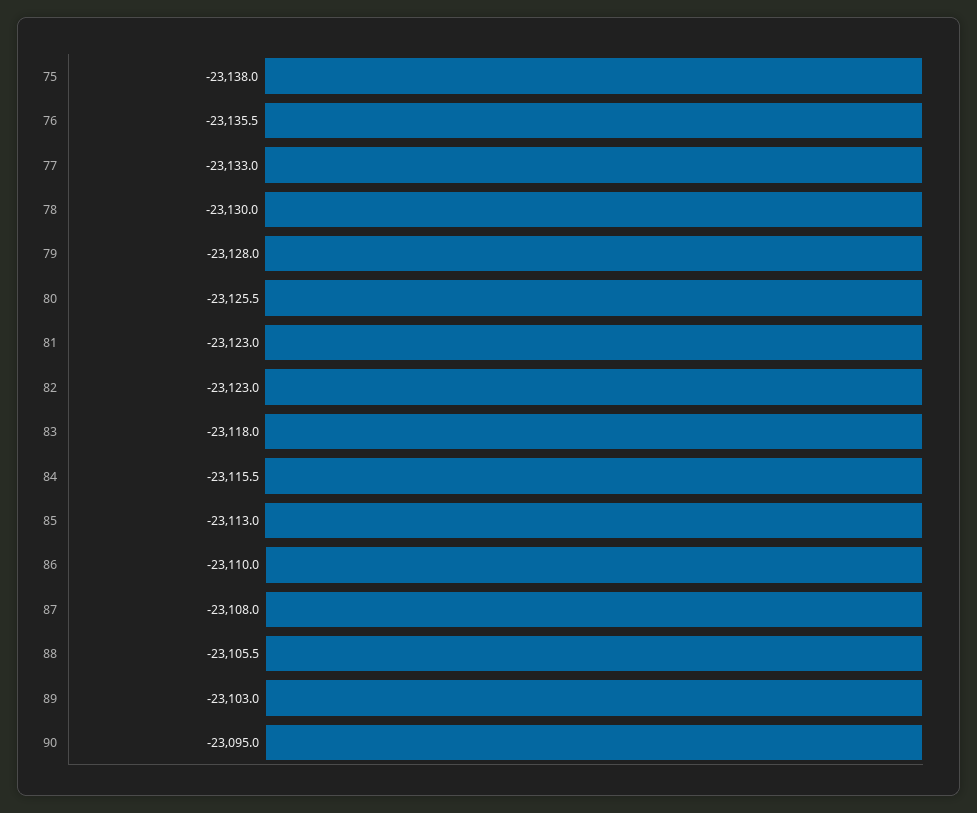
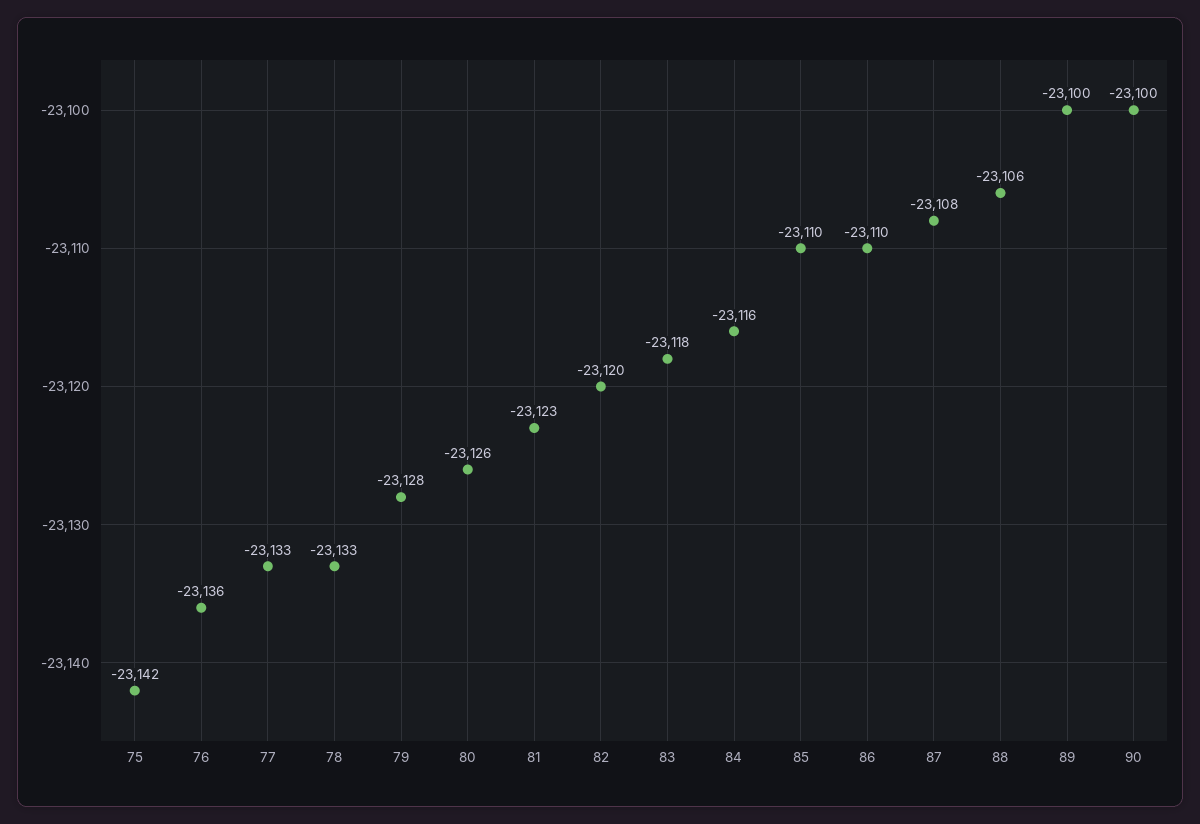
75: -23138 -> -23142
78: -23130 -> -23133
82: -23123 -> -23120
85: -23113 -> -23110
89: -23103 -> -23100
90: -23095 -> -23100

